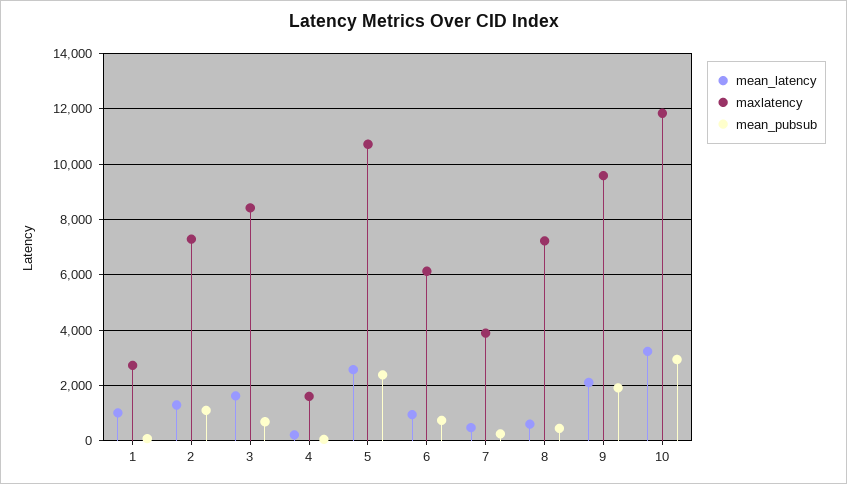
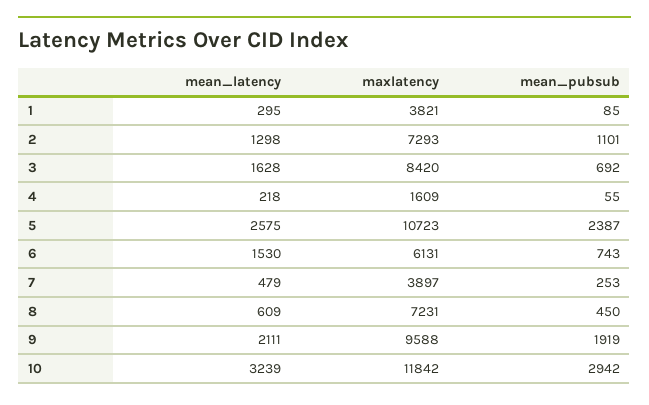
mean_latency, 1: 1000 -> 295
maxlatency, 1: 2750 -> 3821
mean_latency, 6: 1000 -> 1530

